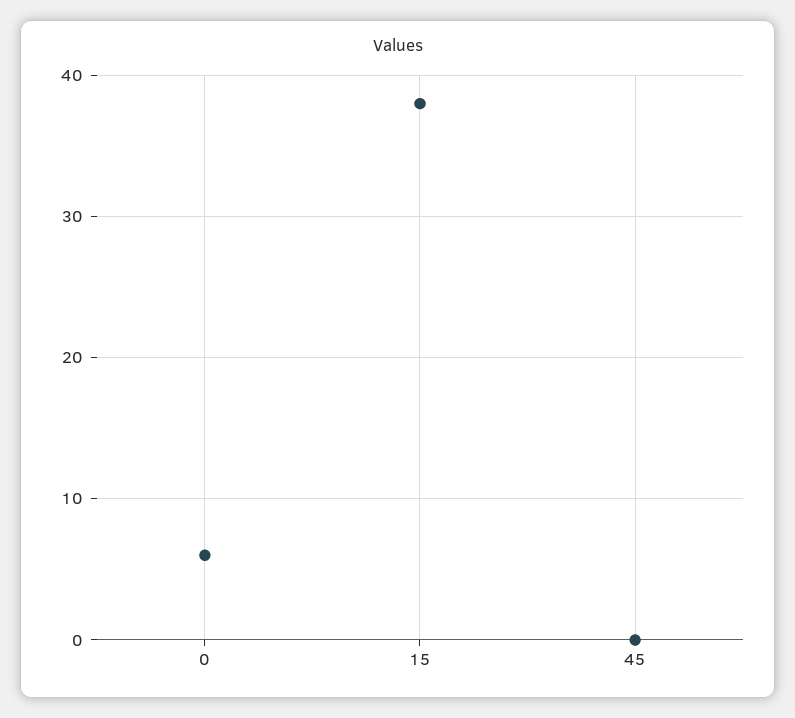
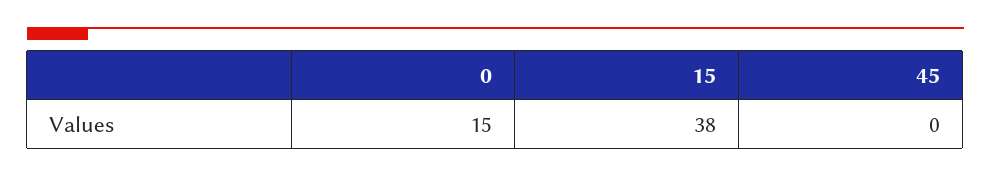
0: 6 -> 15

